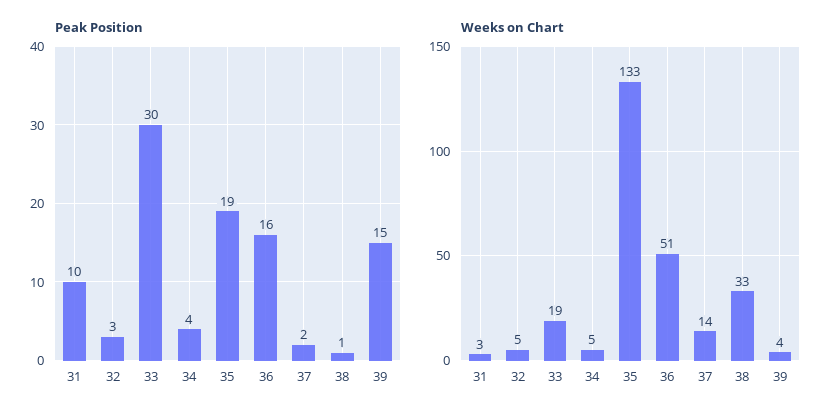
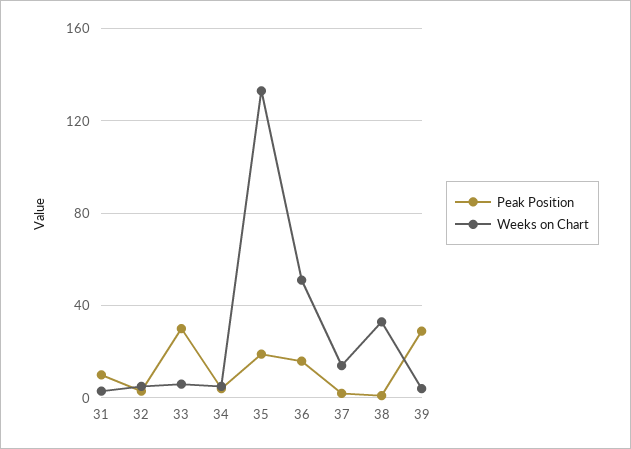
Peak Position, 39: 15 -> 30
Weeks on Chart, 33: 19 -> 5

